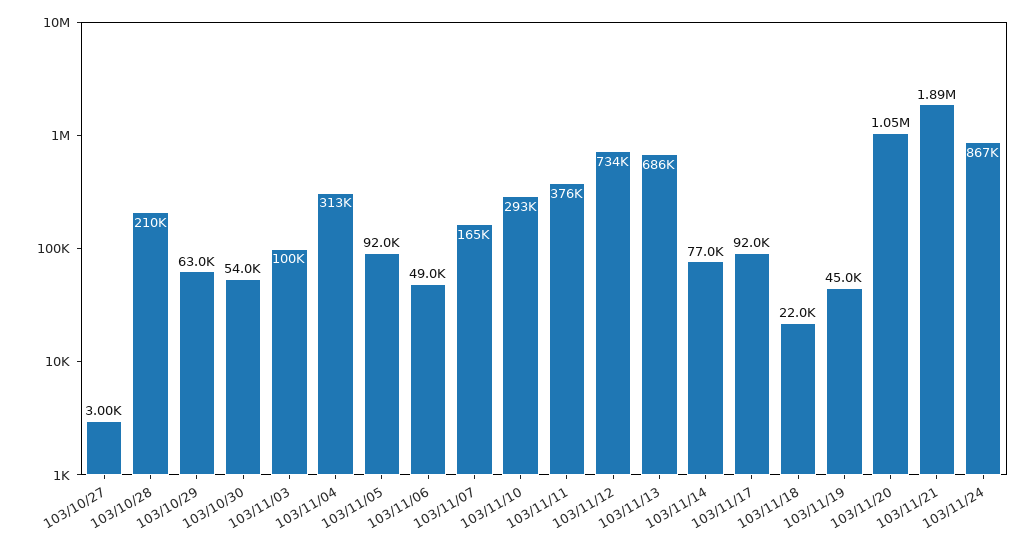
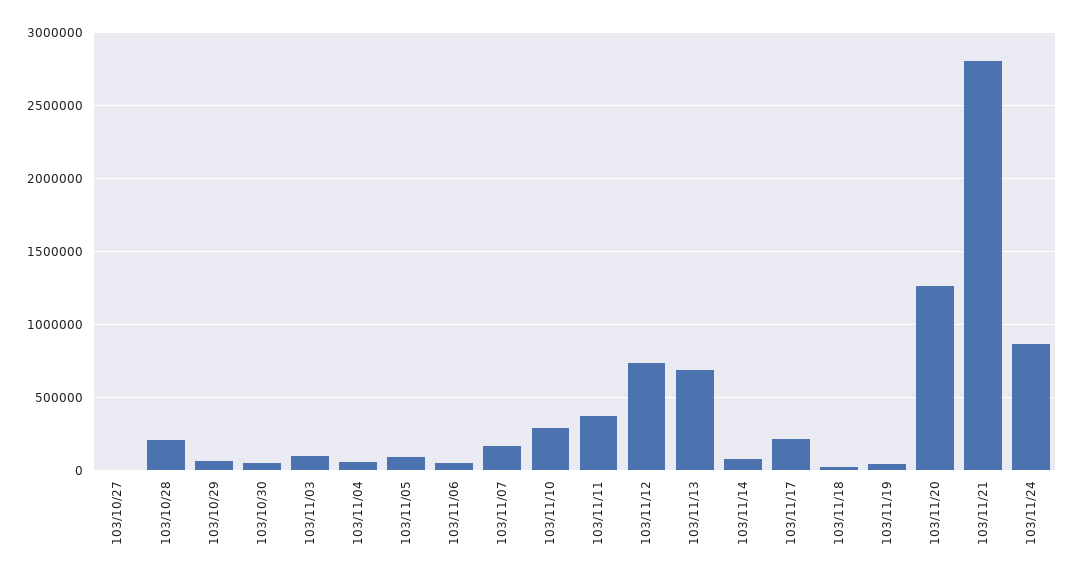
103/11/04: 313000 -> 50000
103/11/17: 92000 -> 200000
103/11/20: 1050000 -> 1250000
103/11/21: 1890000 -> 2800000

